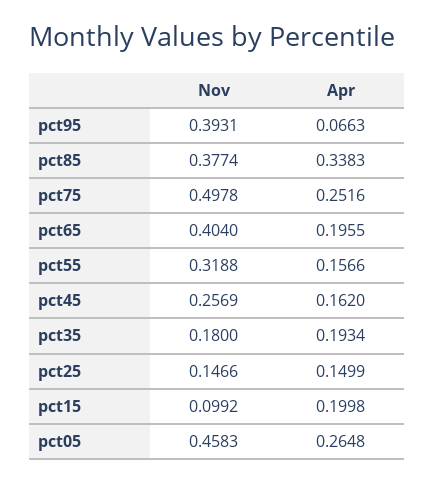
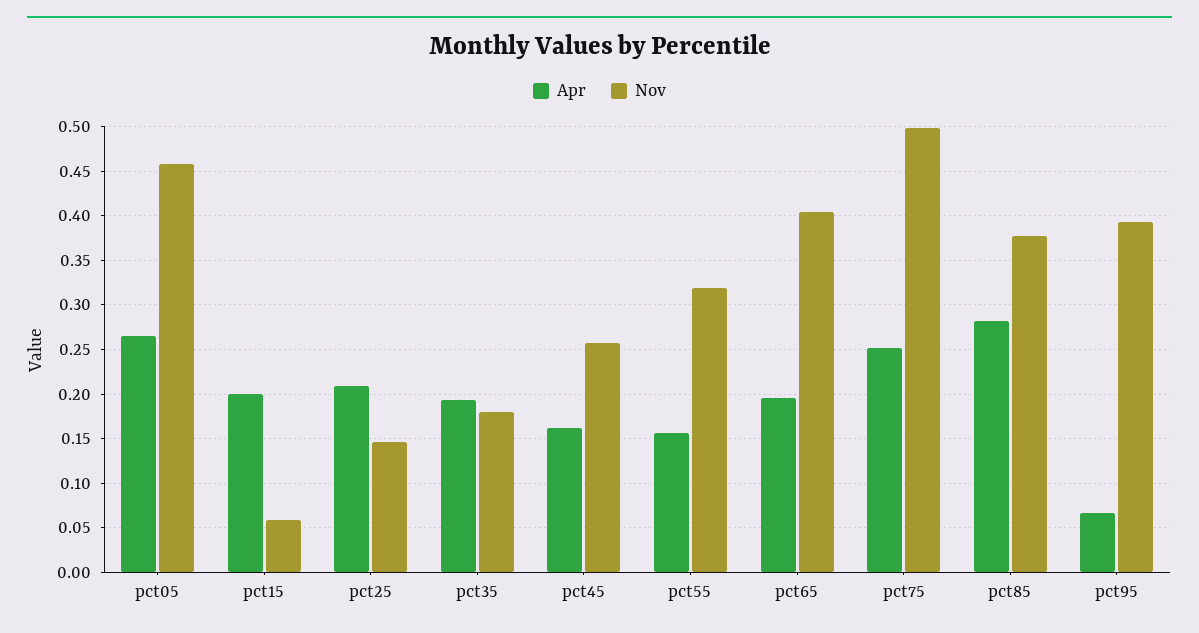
Apr, pct85: 0.3383 -> 0.28
Apr, pct25: 0.1499 -> 0.21
Nov, pct15: 0.0992 -> 0.06

